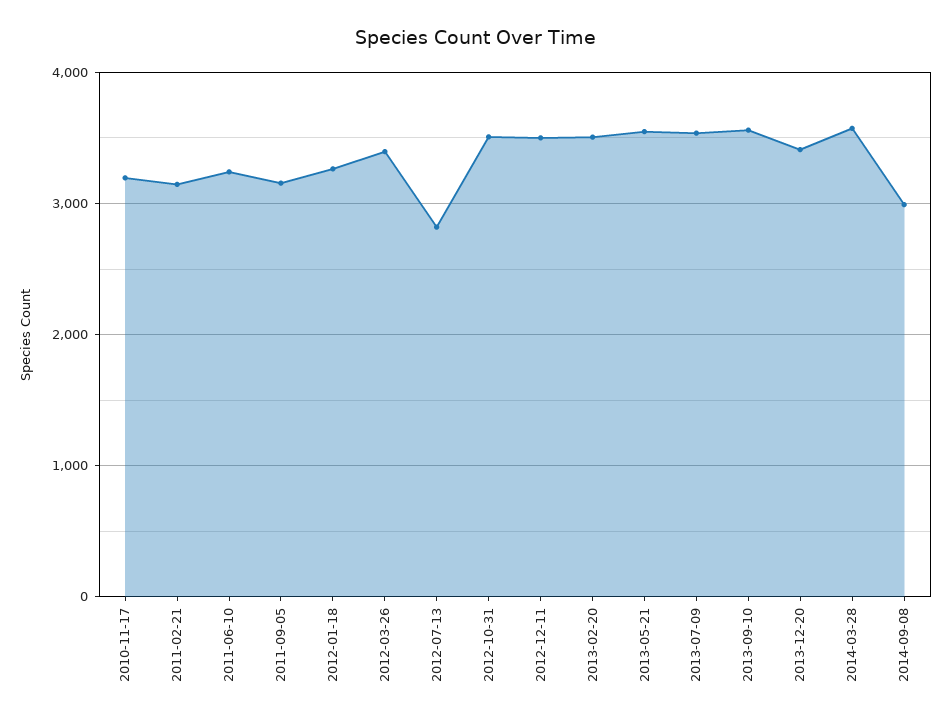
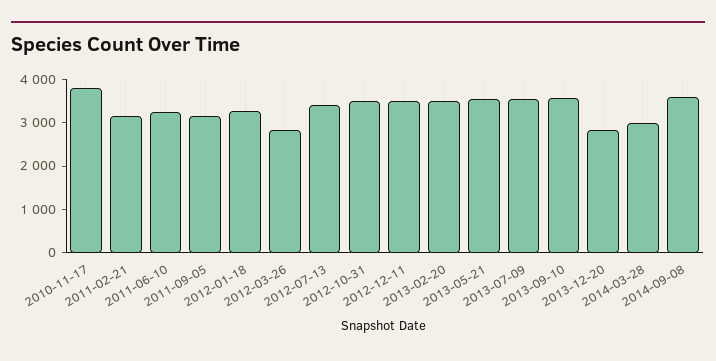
2010-11-17: 3200 -> 3800
2012-03-26: 3400 -> 2800
2012-07-13: 2800 -> 3400
2013-12-20: 3400 -> 2800
2014-03-28: 3600 -> 3000
2014-09-08: 3000 -> 3600

